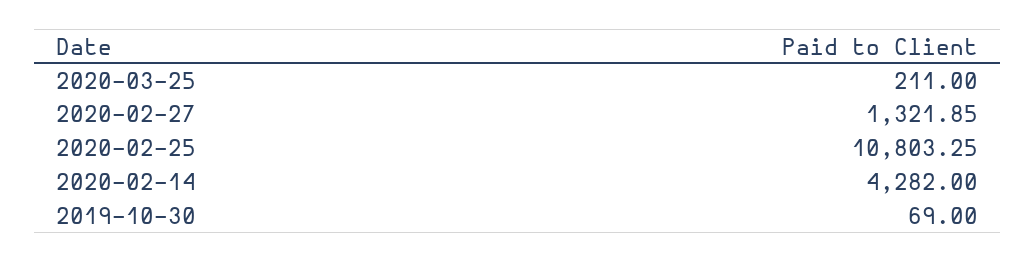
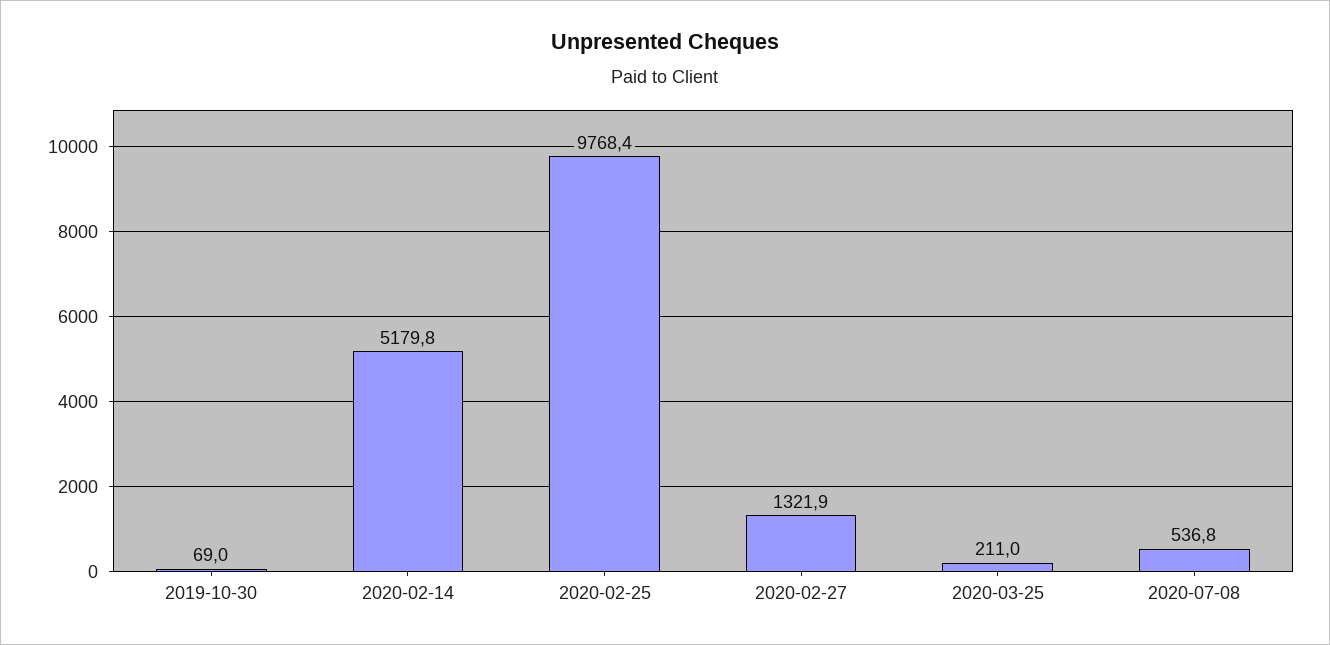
2020-02-25: 10803.25 -> 9768.4
2020-02-14: 4282 -> 5179.8
2020-07-08: none -> 536.8

